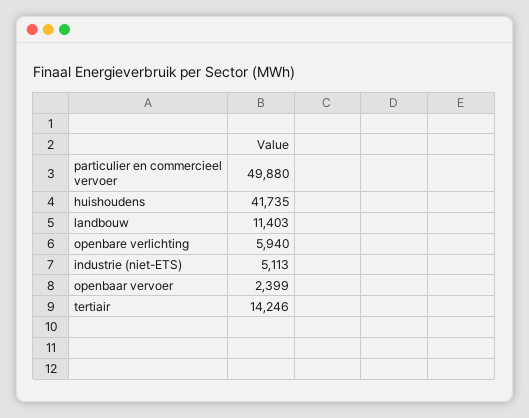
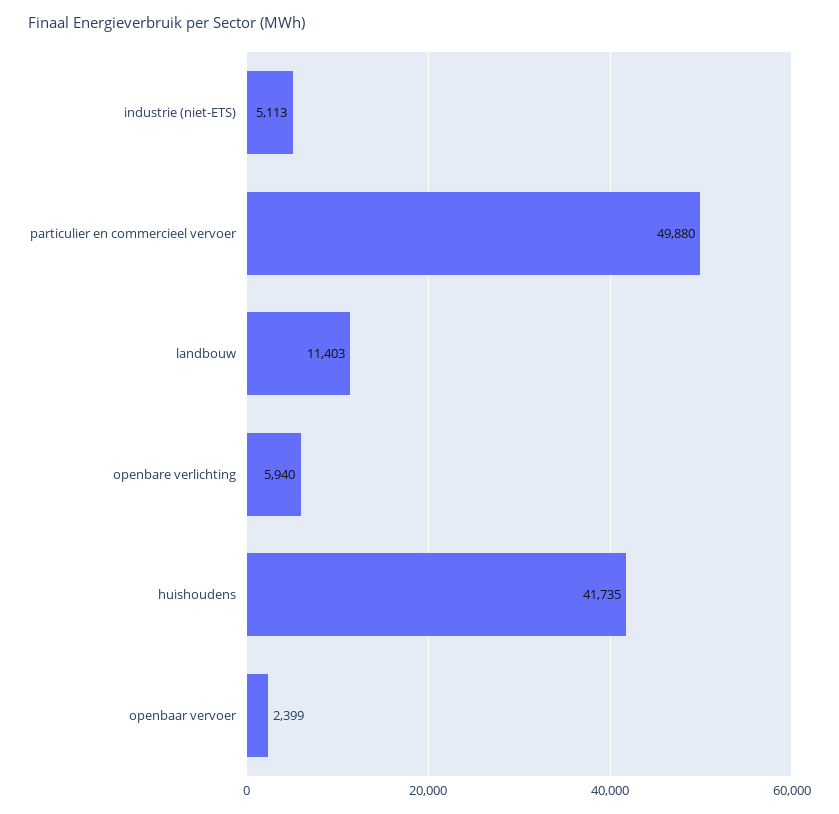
tertiair: 14246 -> none

